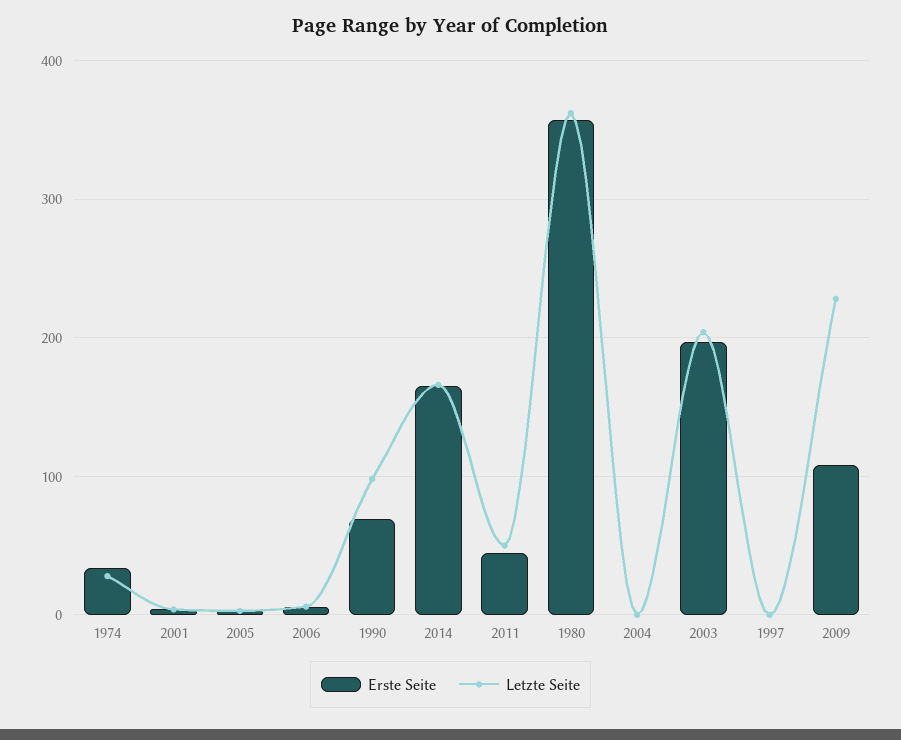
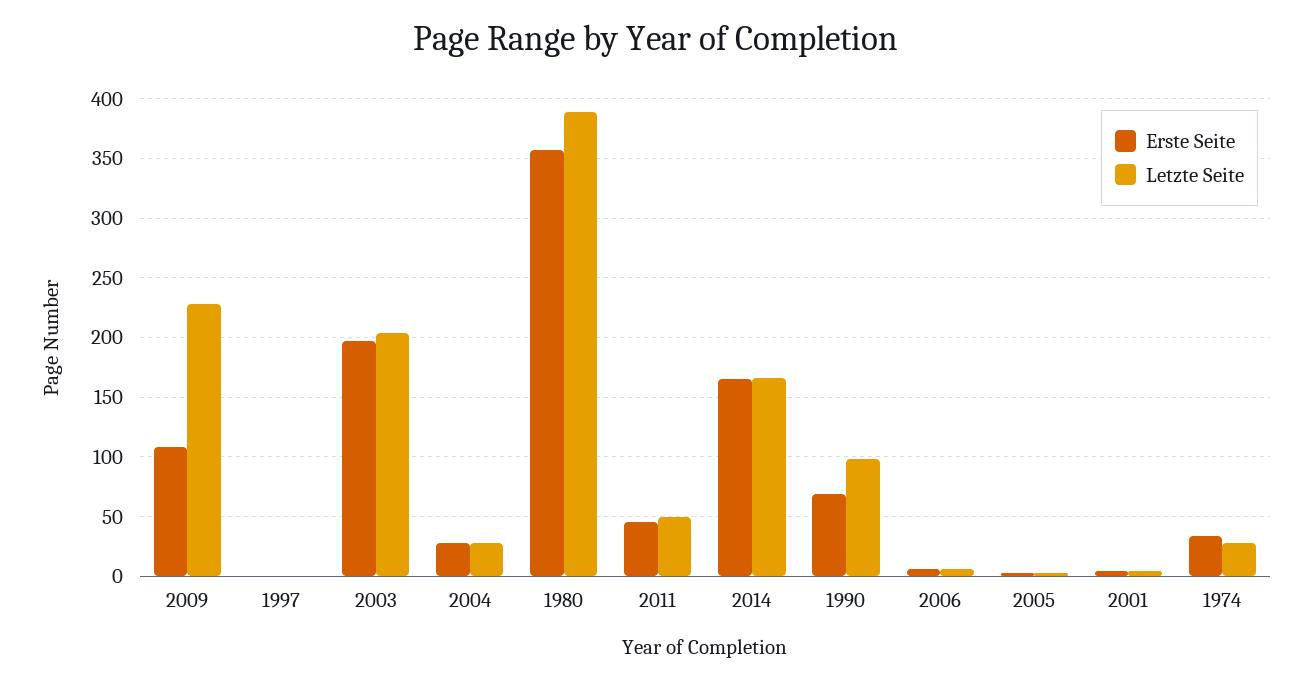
Letzte Seite, 1980: 360 -> 390
Erste Seite, 2004: 0 -> 30
Letzte Seite, 2004: 0 -> 30

